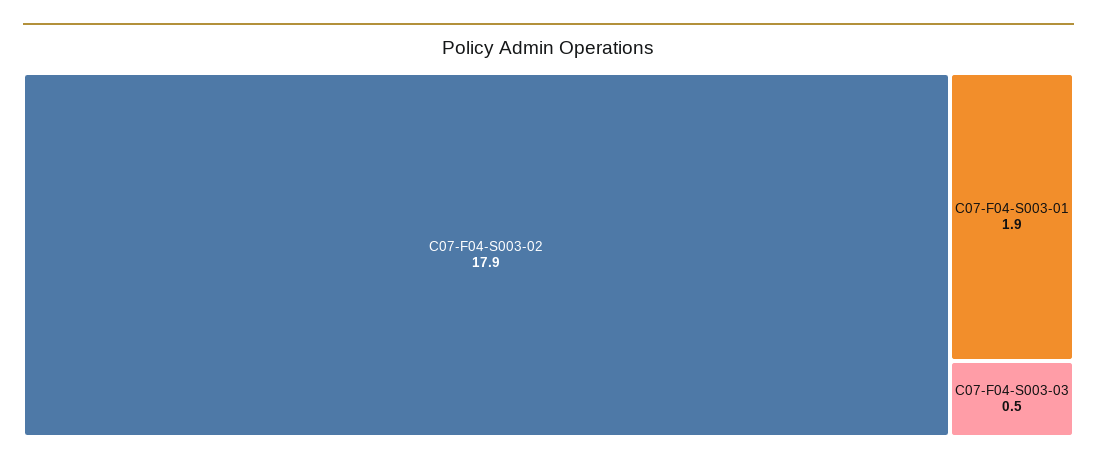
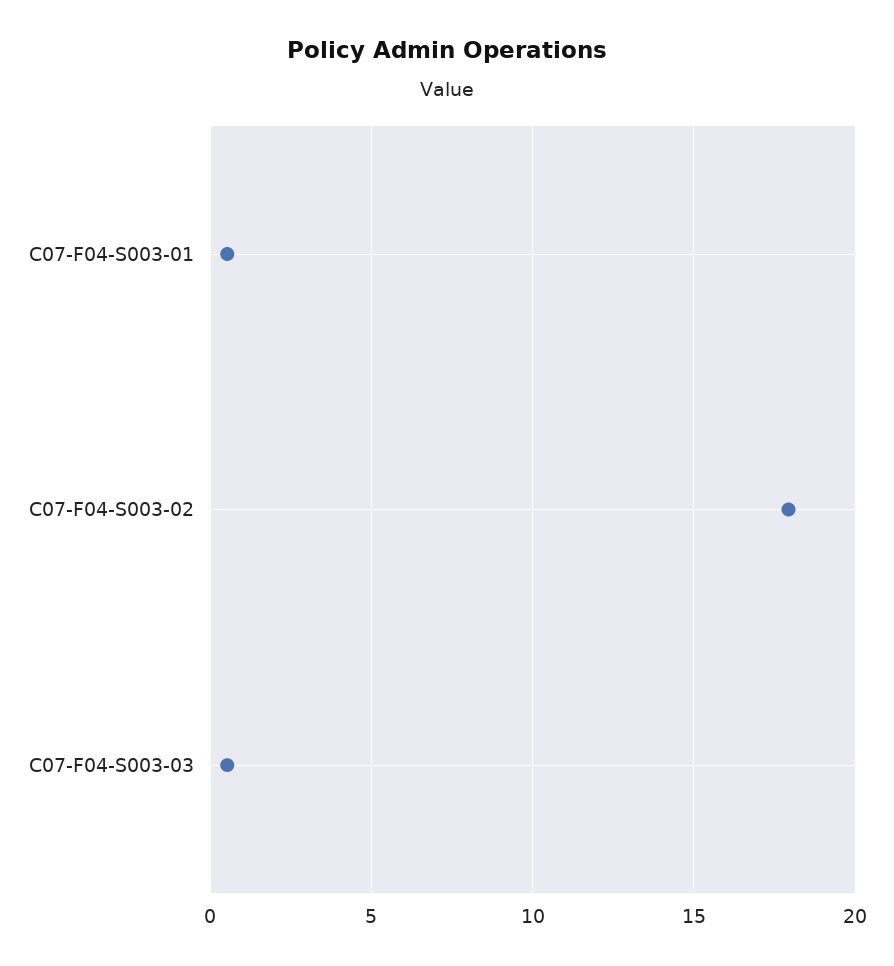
C07-F04-S003-01: 1.9 -> 0.5

